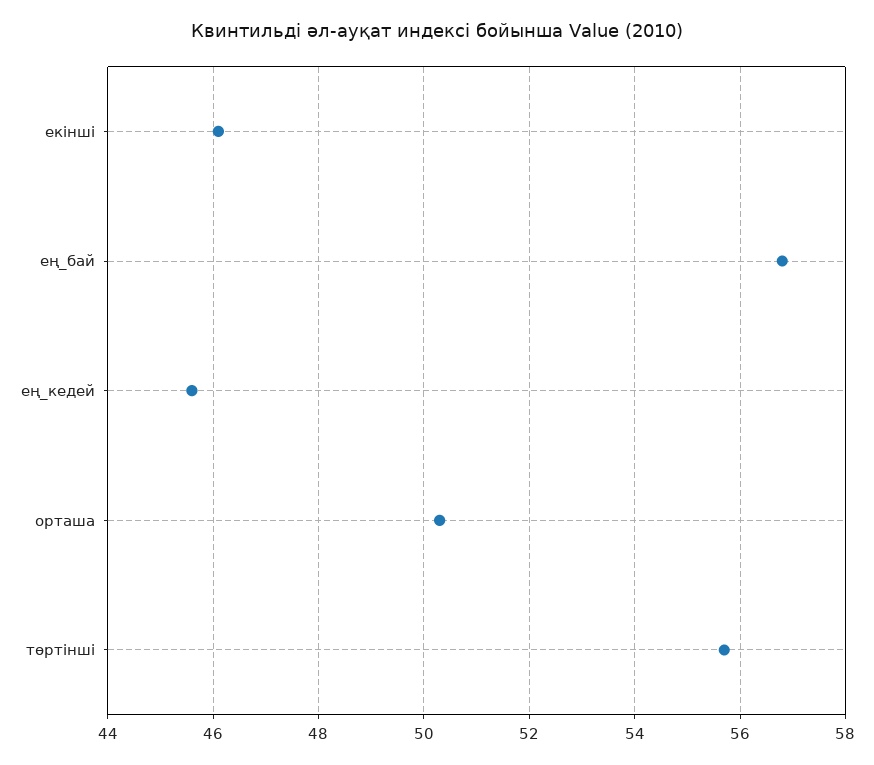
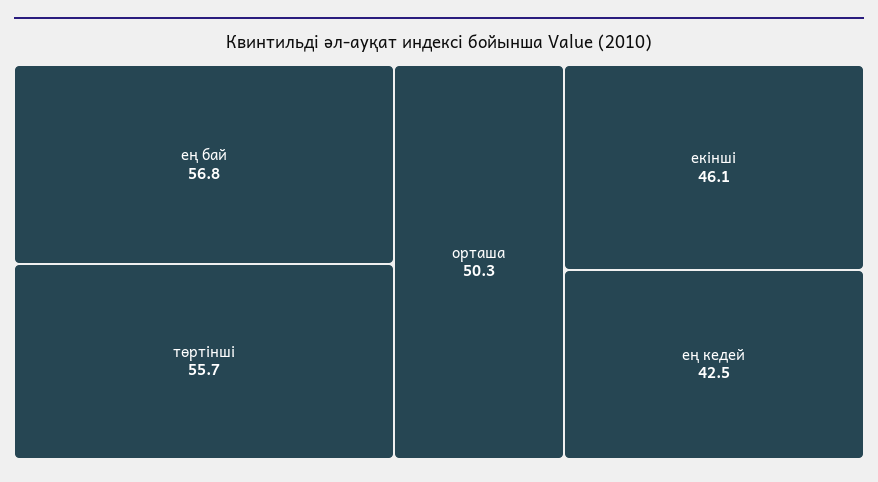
ең_кедей: 45.5 -> 42.5

